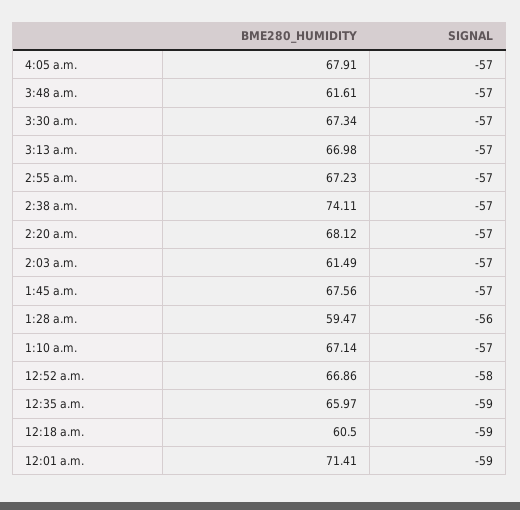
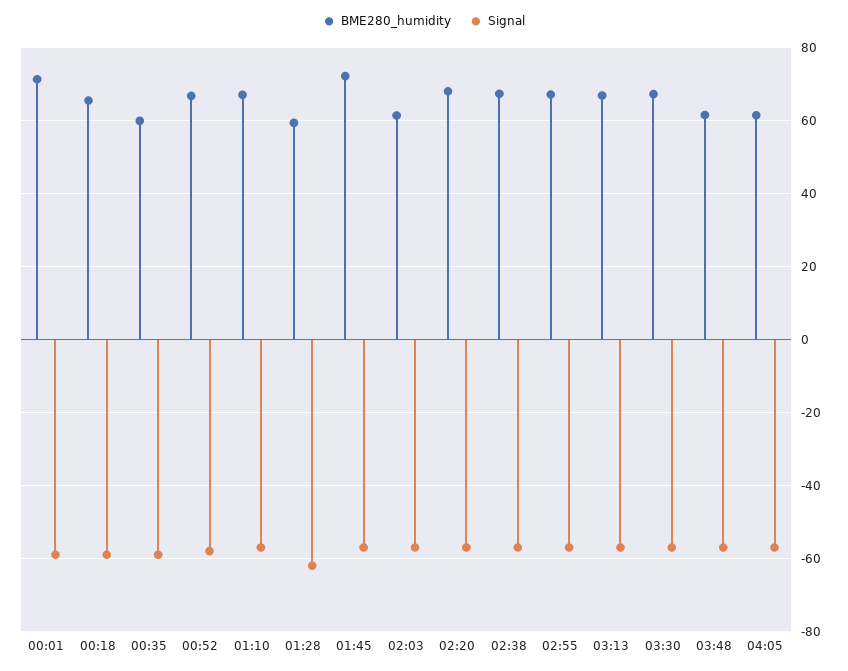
BME280_HUMIDITY, 4:05 a.m.: 67.91 -> 62
BME280_HUMIDITY, 2:38 a.m.: 74.11 -> 68
BME280_HUMIDITY, 1:45 a.m.: 67.56 -> 72
SIGNAL, 1:28 a.m.: -56 -> -62
BME280_HUMIDITY, 12:35 a.m.: 65.97 -> 60
BME280_HUMIDITY, 12:18 a.m.: 60.5 -> 66

